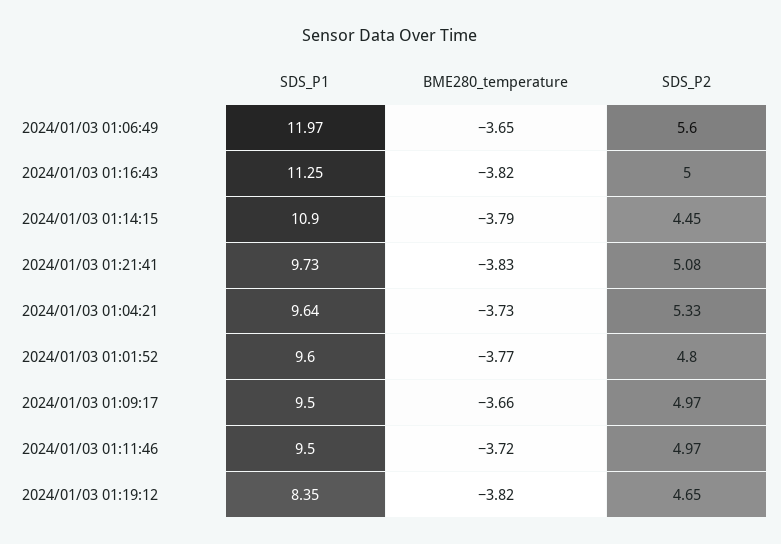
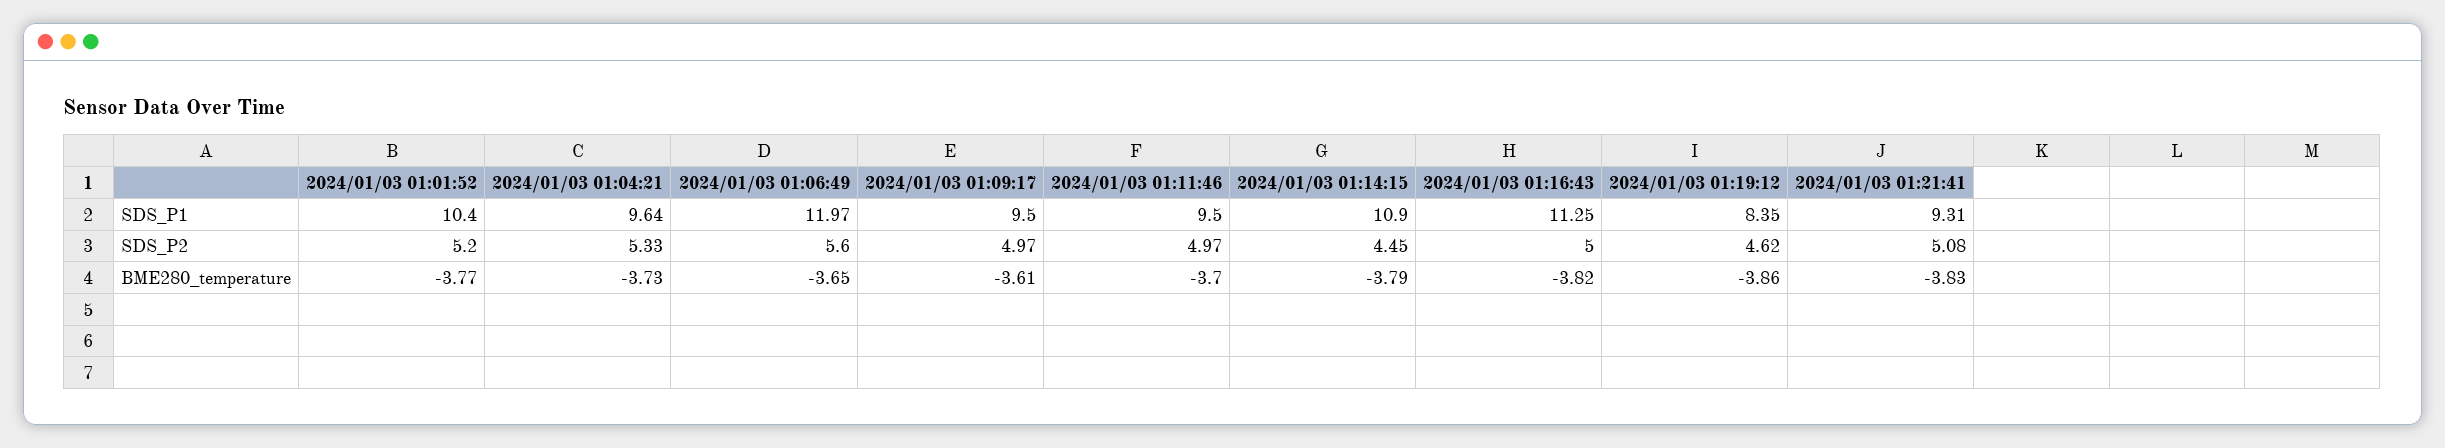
SDS_P1, 2024/01/03 01:21:41: 9.73 -> 9.31
SDS_P1, 2024/01/03 01:01:52: 9.6 -> 10.4
SDS_P2, 2024/01/03 01:01:52: 4.8 -> 5.2
BME280_temperature, 2024/01/03 01:09:17: -3.66 -> -3.61
BME280_temperature, 2024/01/03 01:11:46: -3.72 -> -3.7
BME280_temperature, 2024/01/03 01:19:12: -3.82 -> -3.86
SDS_P2, 2024/01/03 01:19:12: 4.65 -> 4.62

